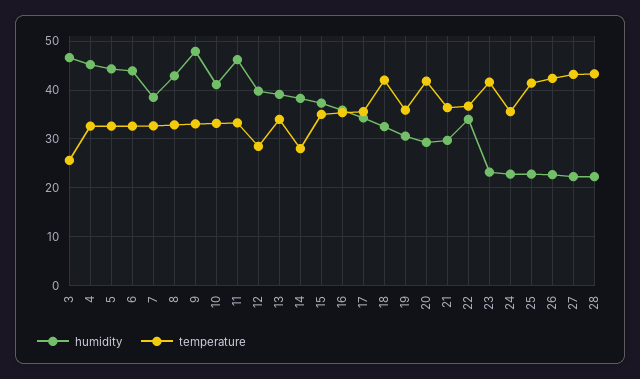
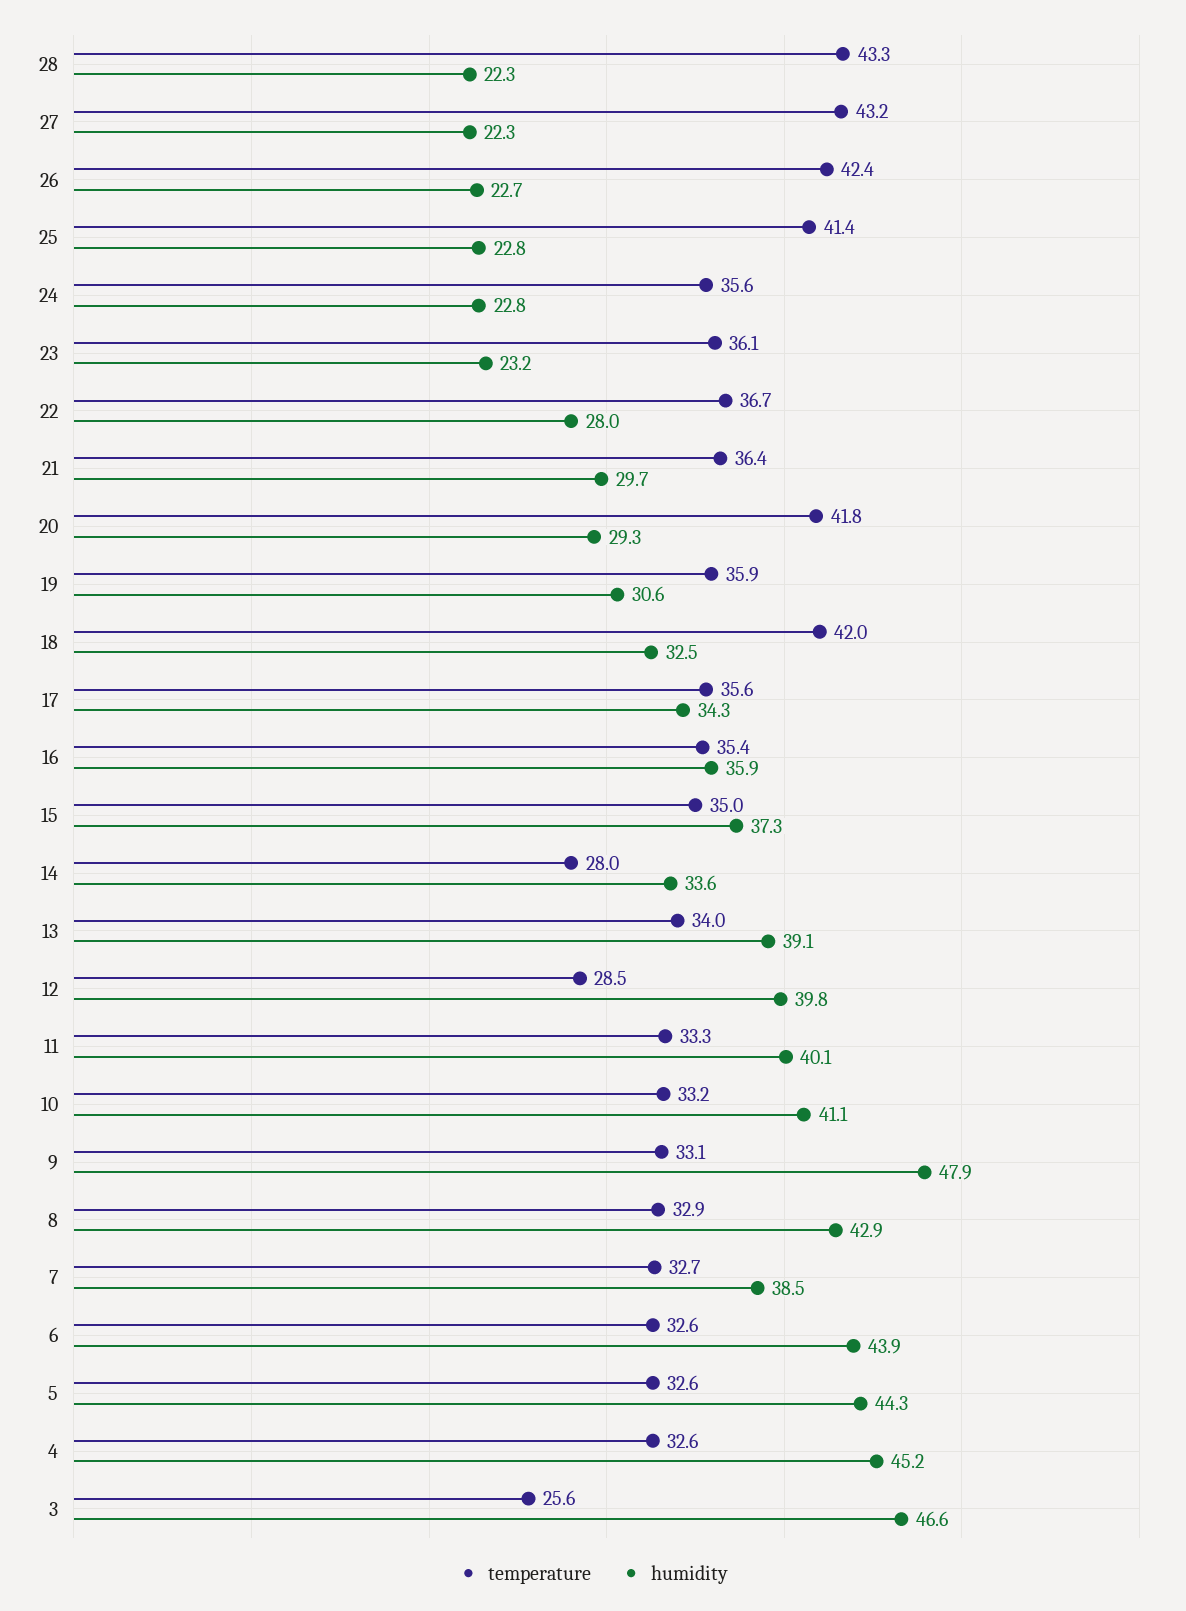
humidity, 11: 46 -> 40.1
humidity, 14: 38 -> 33.6
humidity, 22: 34 -> 28
temperature, 23: 42 -> 36.1

